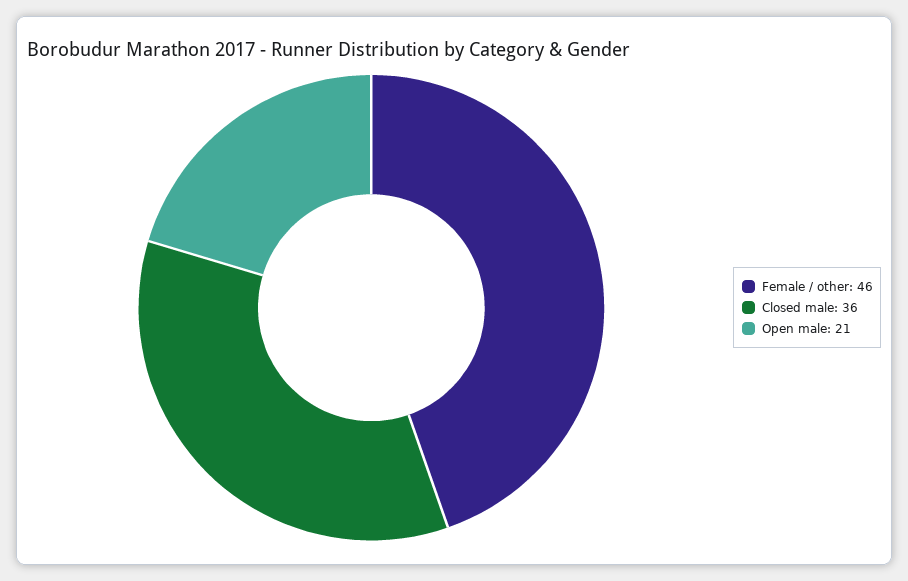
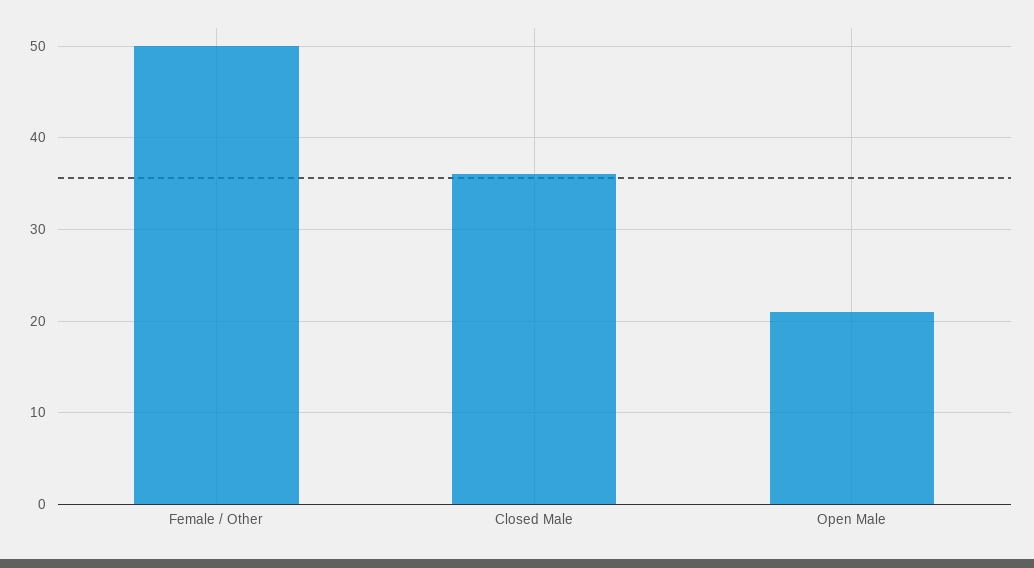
Female / other: 46 -> 50

